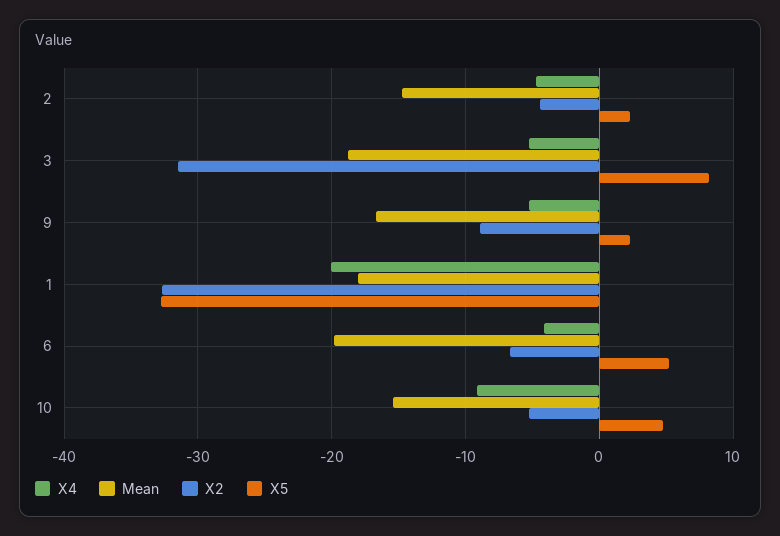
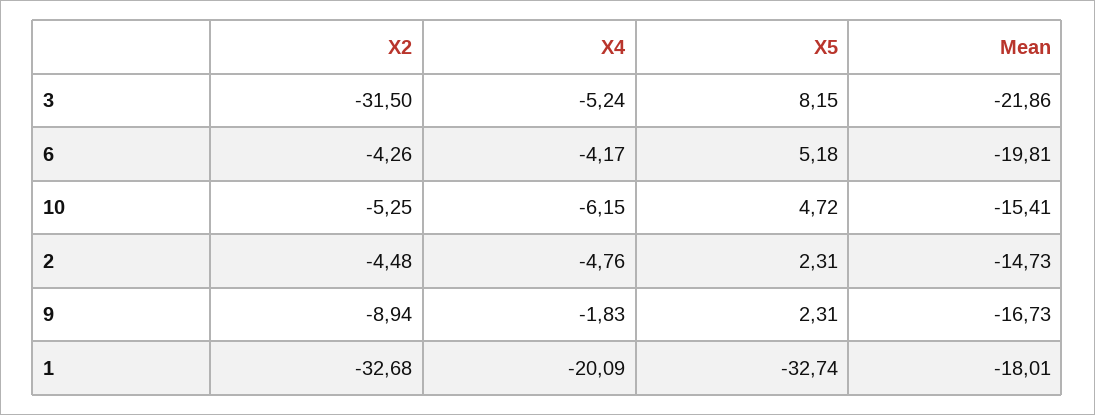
Mean, 3: -19 -> -21.86
X4, 9: -5 -> -1.83
X2, 6: -7 -> -4.26
X4, 10: -9 -> -6.15

